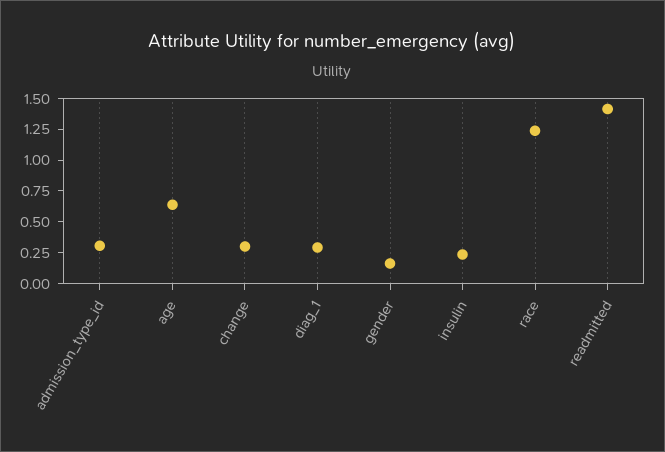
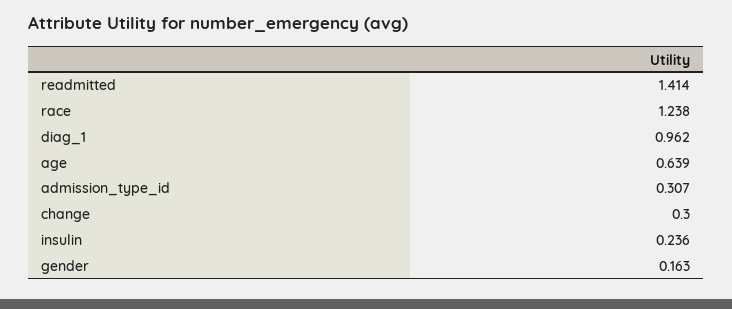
diag_1: 0.25 -> 0.962

